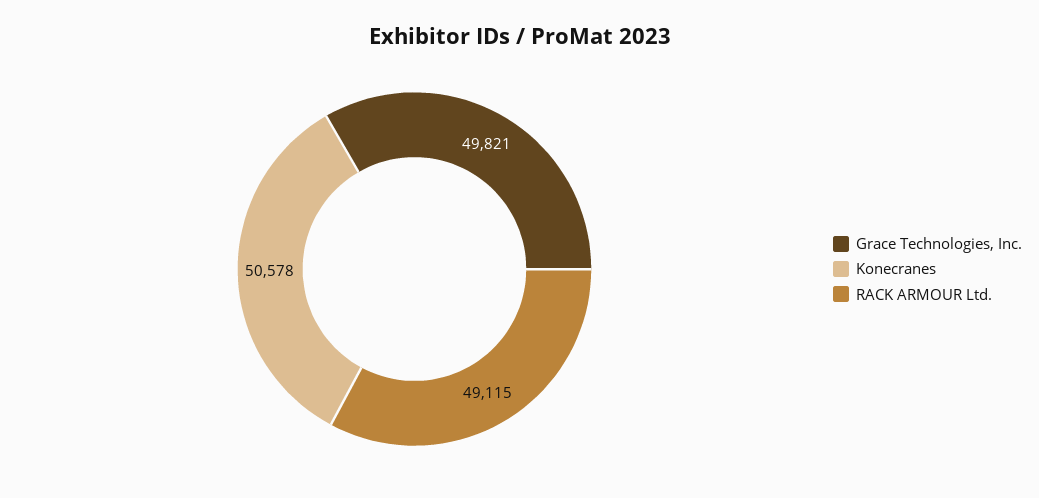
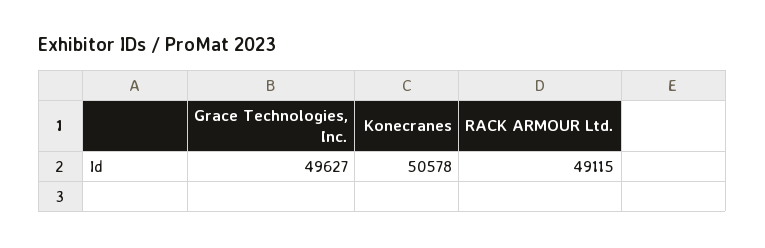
Grace Technologies, Inc.: 49821 -> 49627

